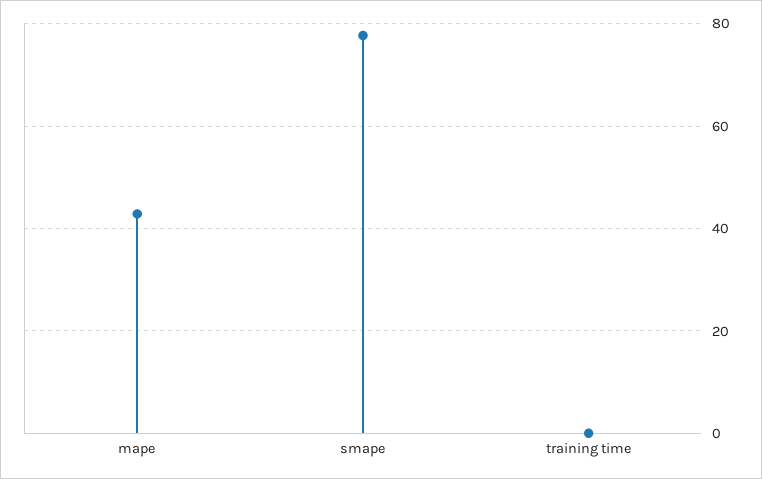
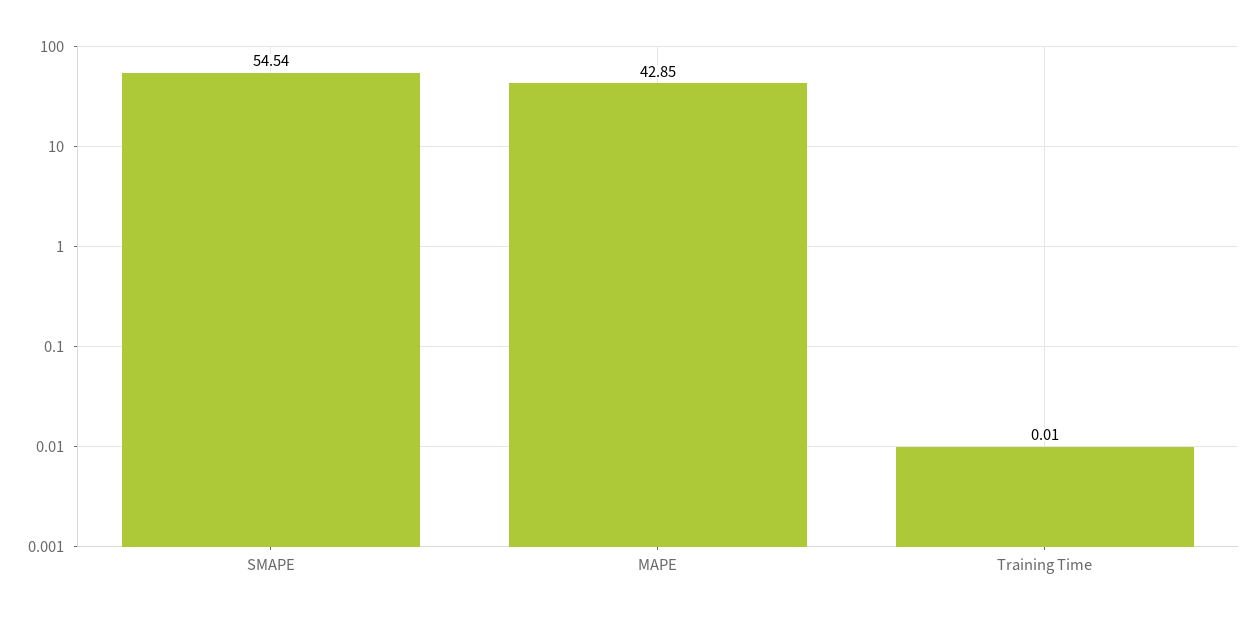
smape: 78 -> 54.54

